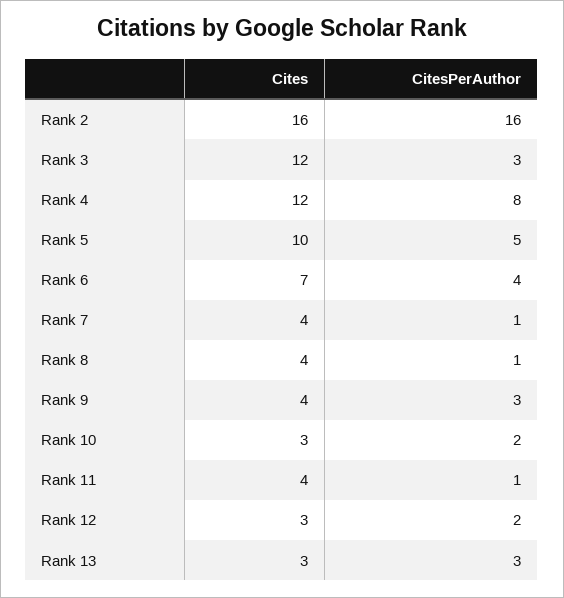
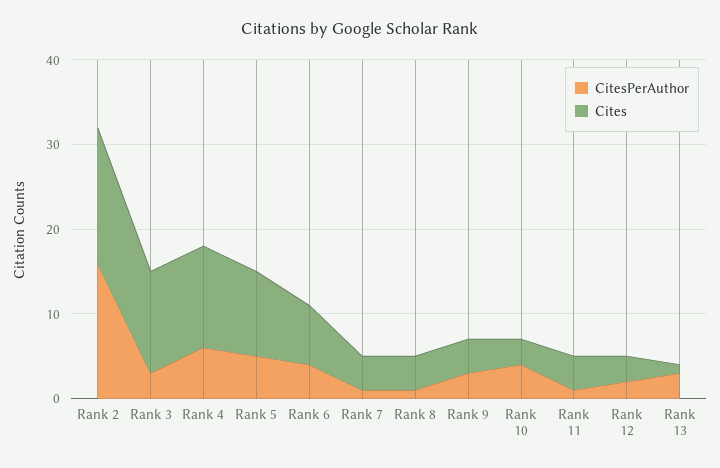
CitesPerAuthor, Rank 4: 8 -> 6
CitesPerAuthor, Rank 10: 2 -> 4
Cites, Rank 13: 3 -> 1

